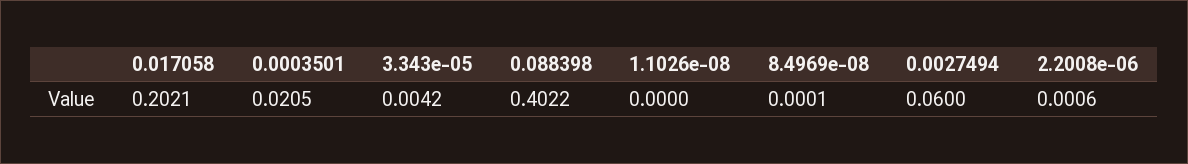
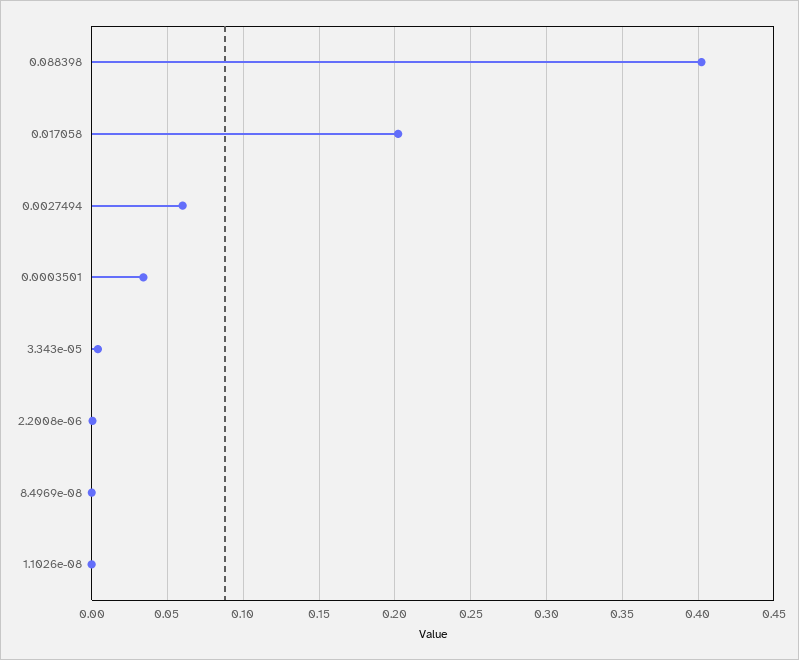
0.0003501: 0.0205 -> 0.035

